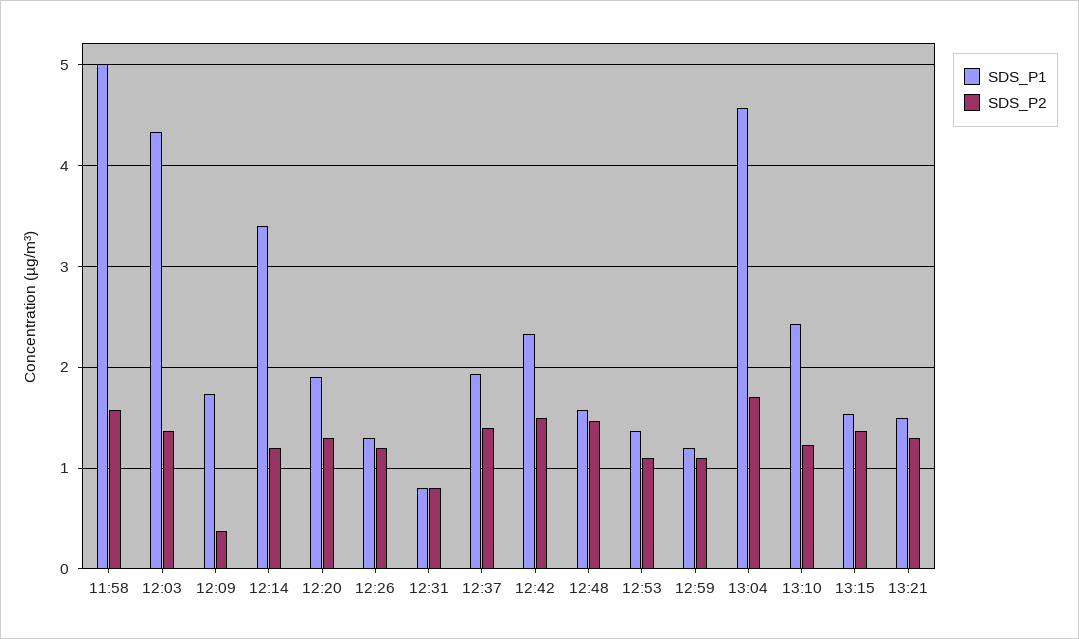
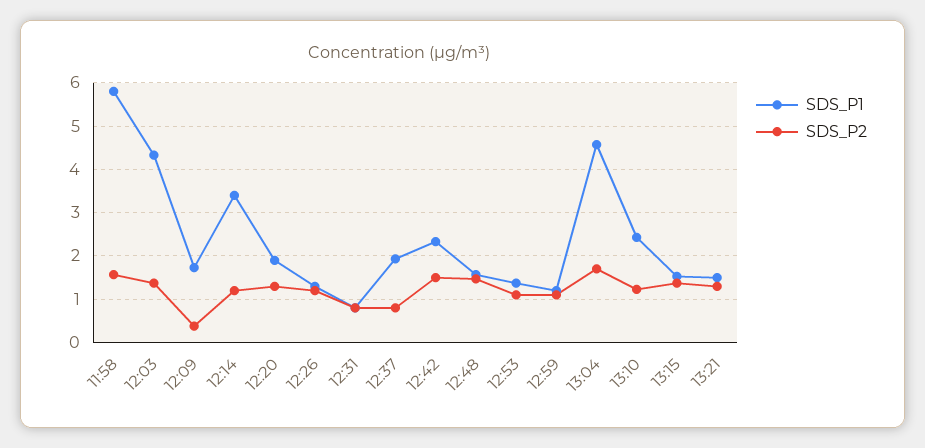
SDS_P1, 11:58: 5 -> 5.8
SDS_P2, 12:37: 1.4 -> 0.8

